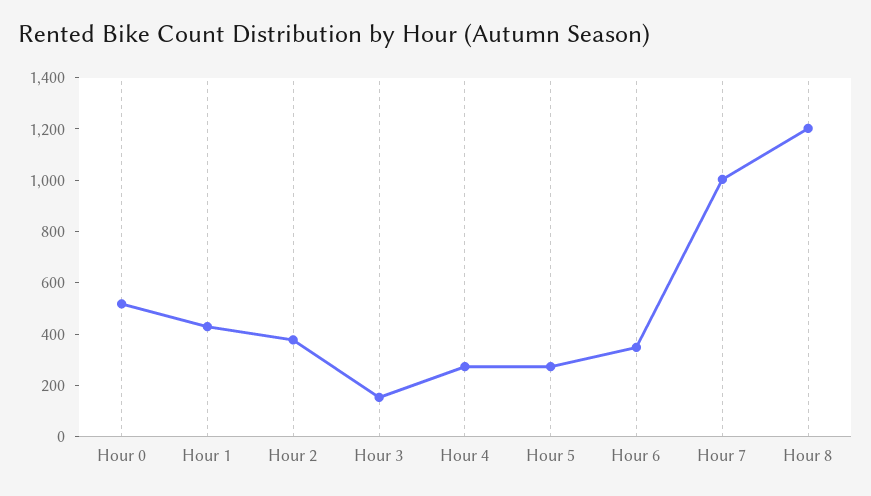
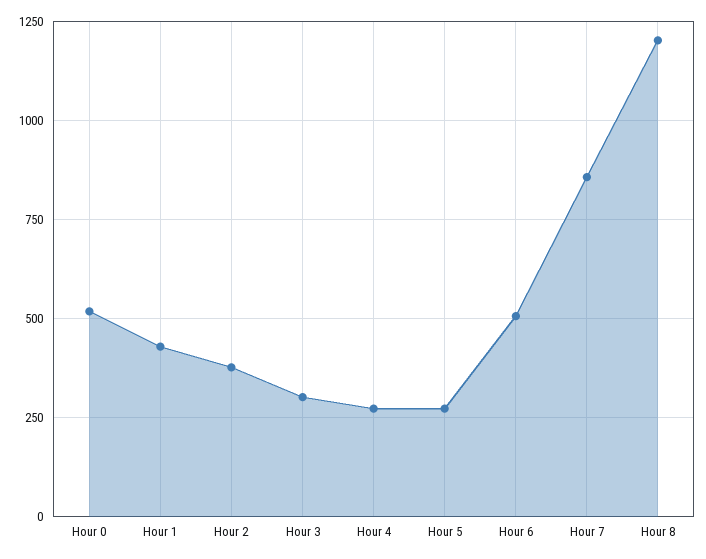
Hour 3: 150 -> 300
Hour 6: 350 -> 500
Hour 7: 1000 -> 850

